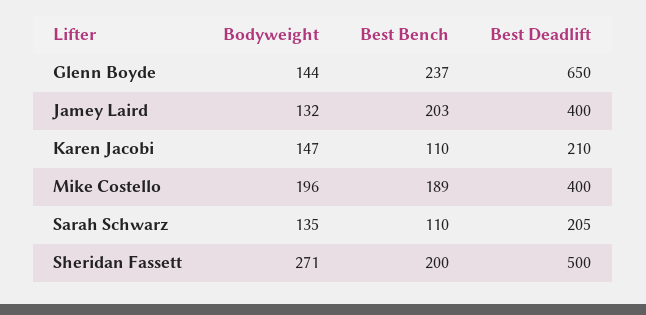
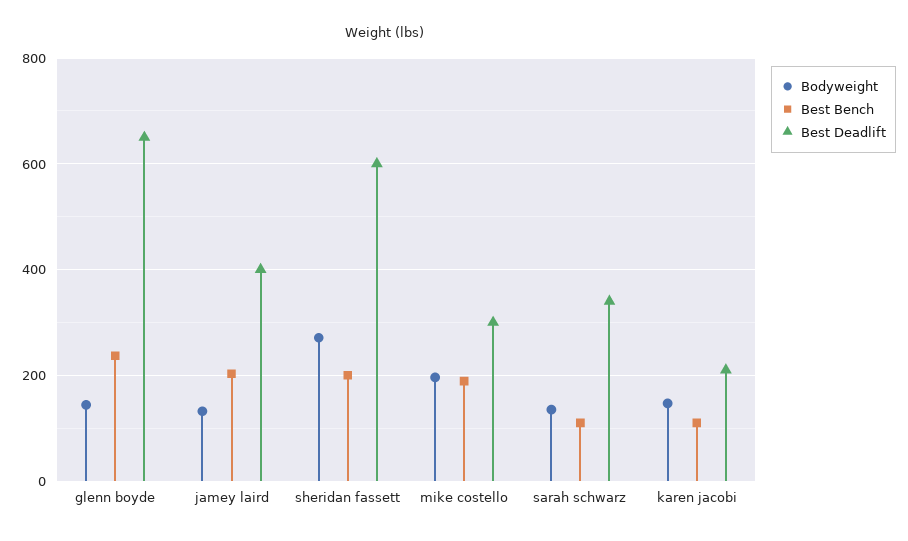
Best Deadlift, Mike Costello: 400 -> 300
Best Deadlift, Sarah Schwarz: 205 -> 340
Best Deadlift, Sheridan Fassett: 500 -> 600

